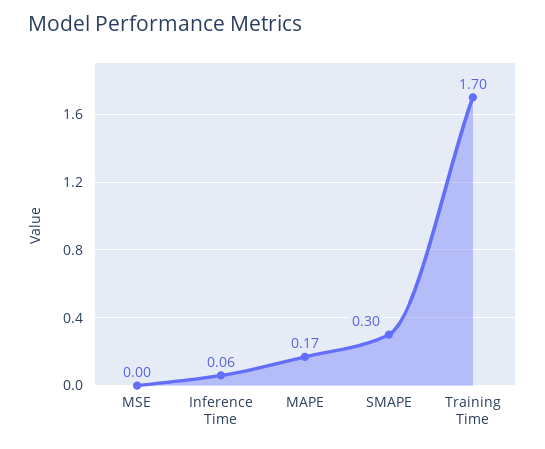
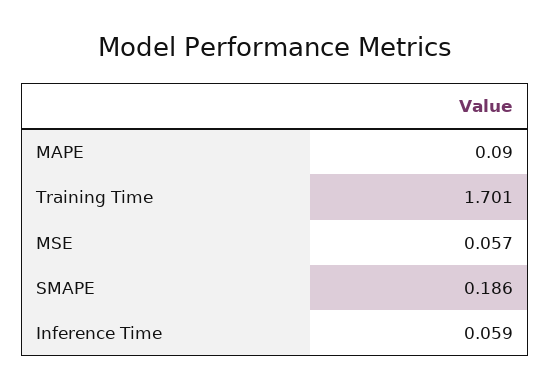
MSE: 0 -> 0.057
MAPE: 0.17 -> 0.09
SMAPE: 0.3 -> 0.186

